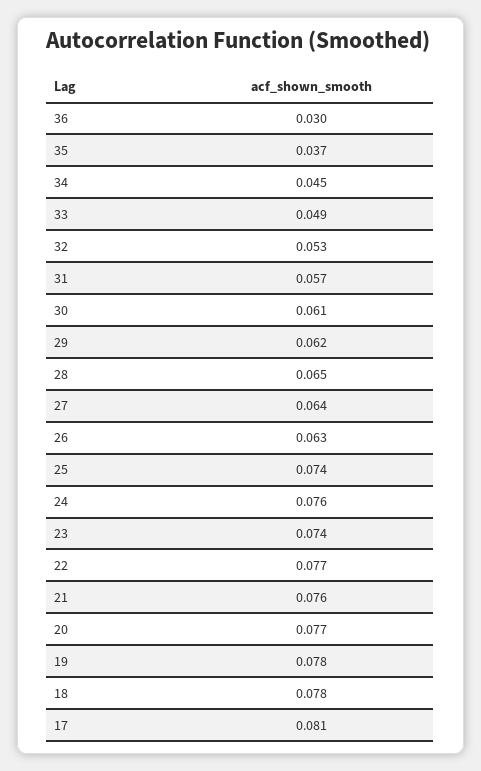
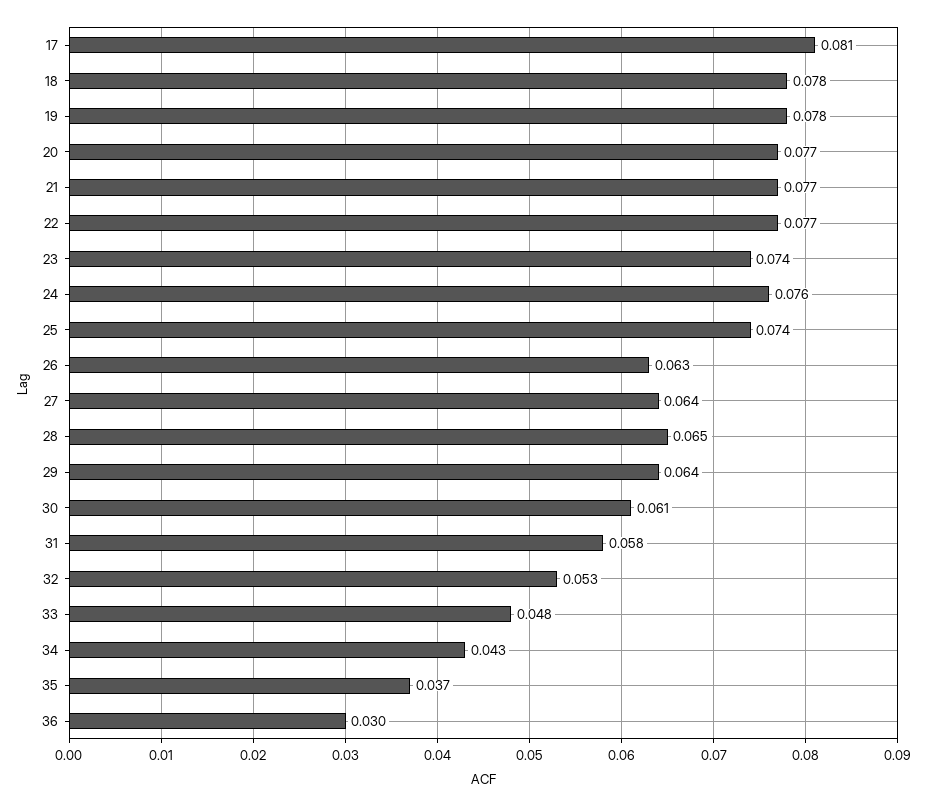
34: 0.045 -> 0.043
33: 0.049 -> 0.048
31: 0.057 -> 0.058
29: 0.062 -> 0.064
21: 0.076 -> 0.077

